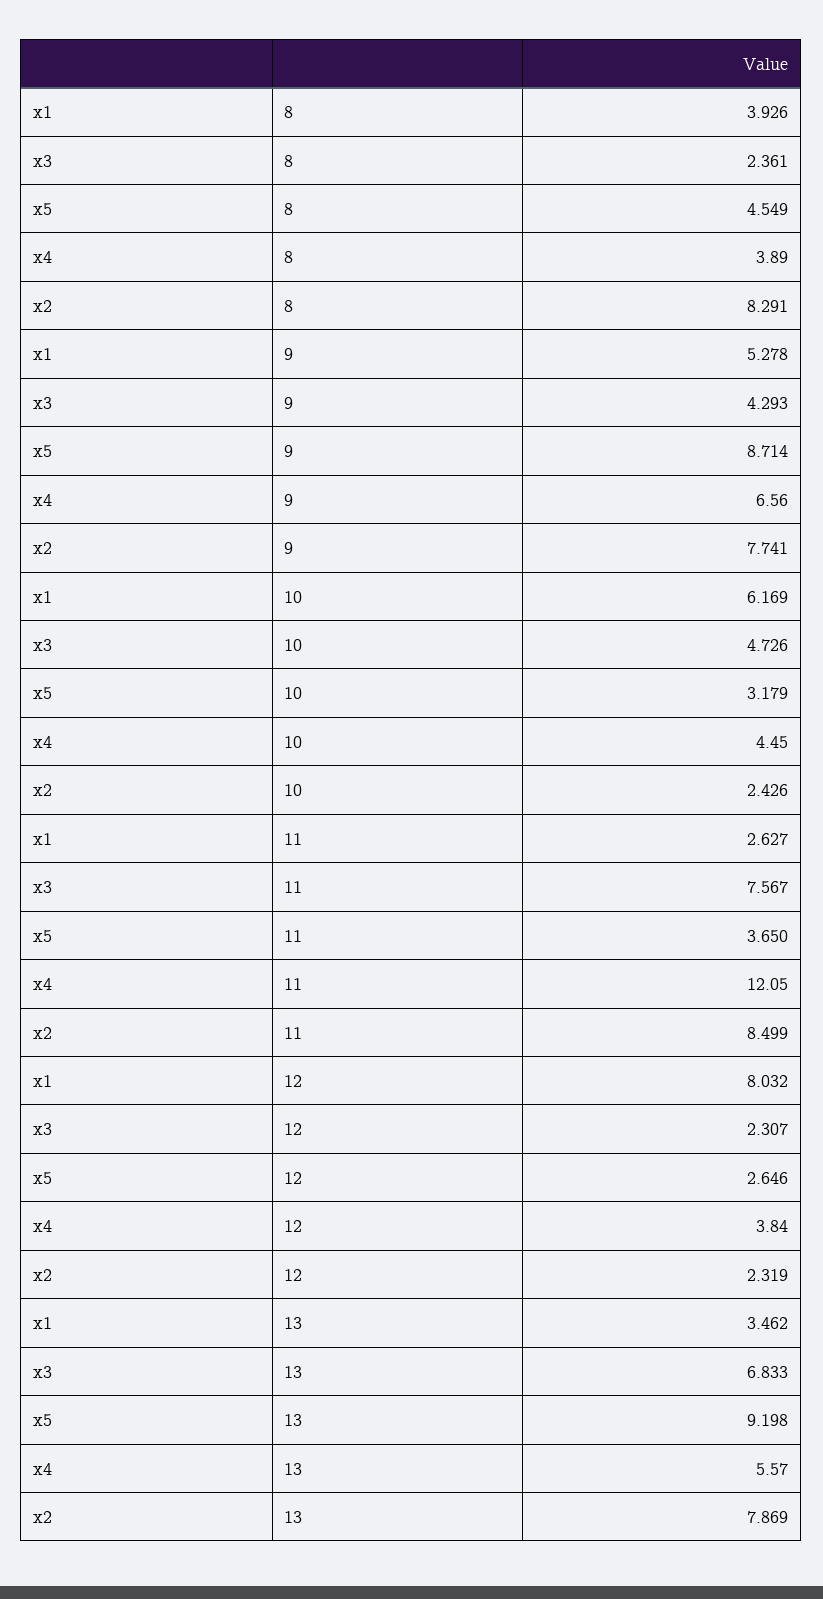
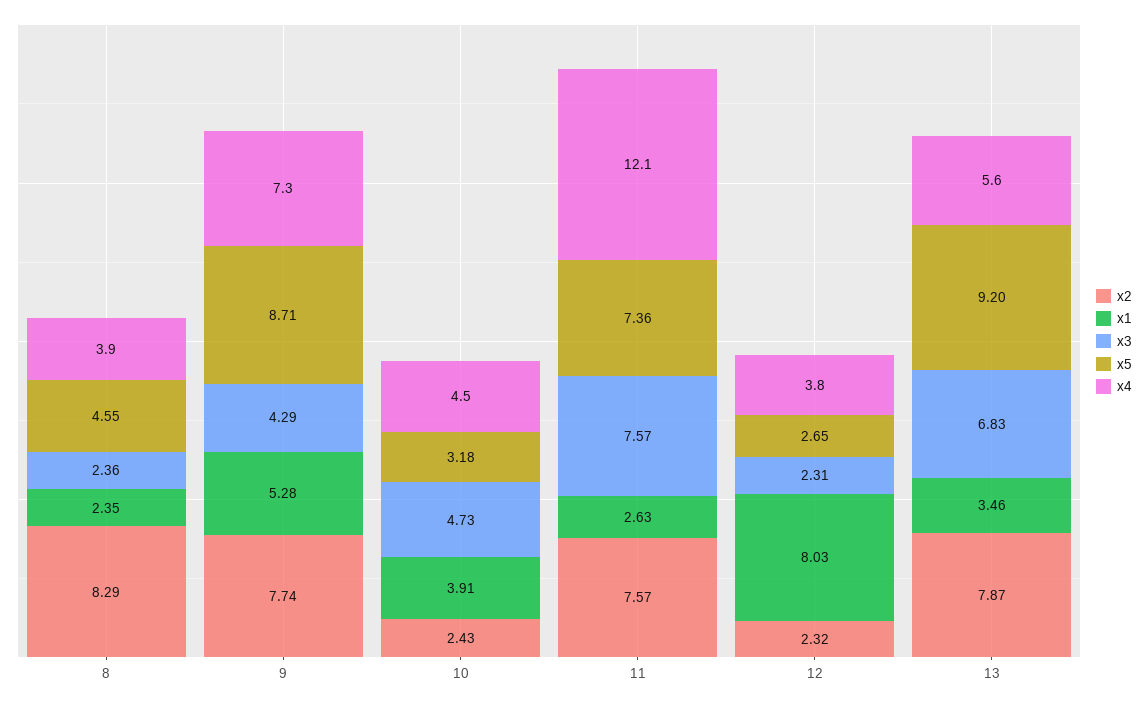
x1, 8: 3.926 -> 2.35
x4, 9: 6.56 -> 7.3
x1, 10: 6.169 -> 3.91
x5, 11: 3.65 -> 7.36
x2, 11: 8.499 -> 7.57

